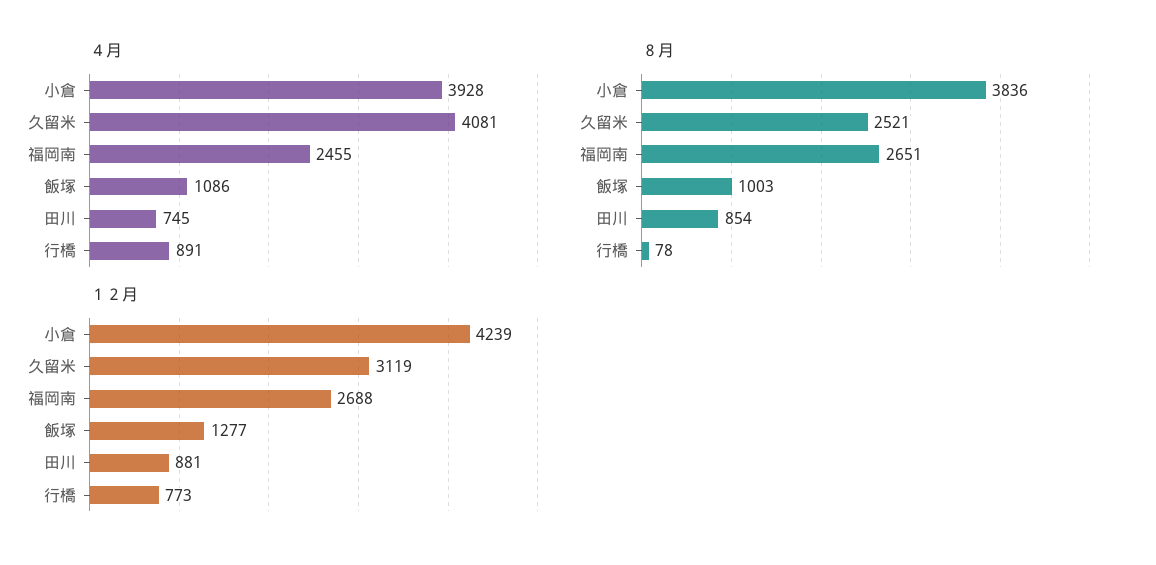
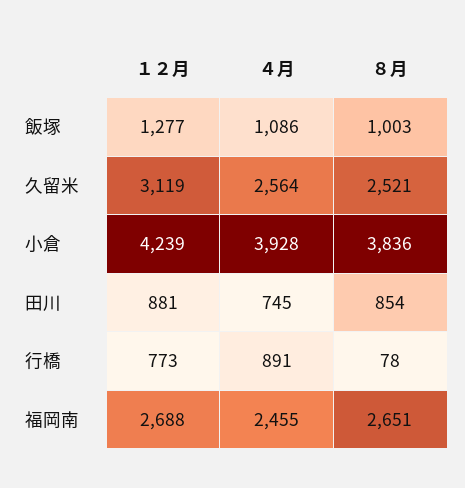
４月, 久留米: 4081 -> 2564

